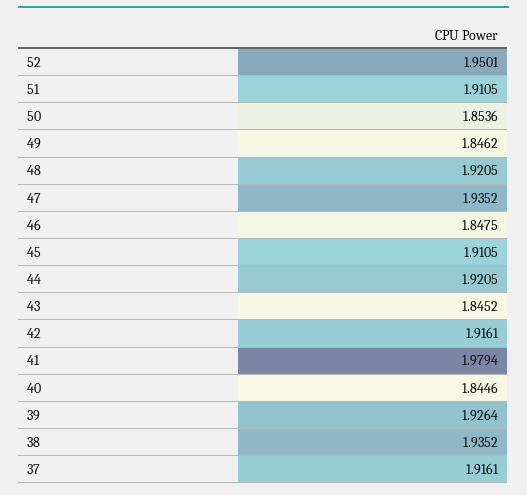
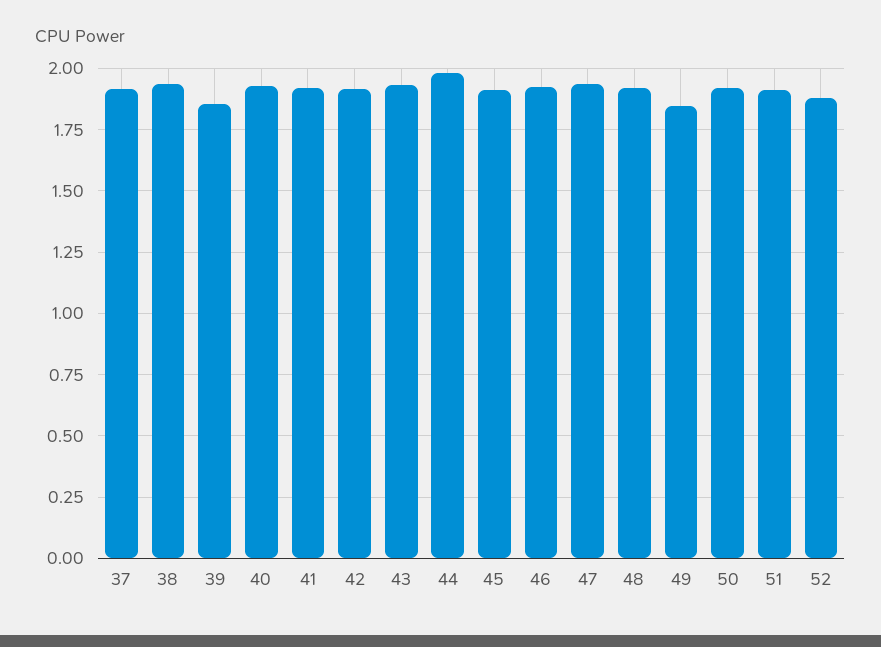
52: 1.9501 -> 1.875
50: 1.8536 -> 1.925
46: 1.8475 -> 1.925
44: 1.9205 -> 1.975
43: 1.8452 -> 1.925
41: 1.9794 -> 1.925
40: 1.8446 -> 1.925
39: 1.9264 -> 1.85

